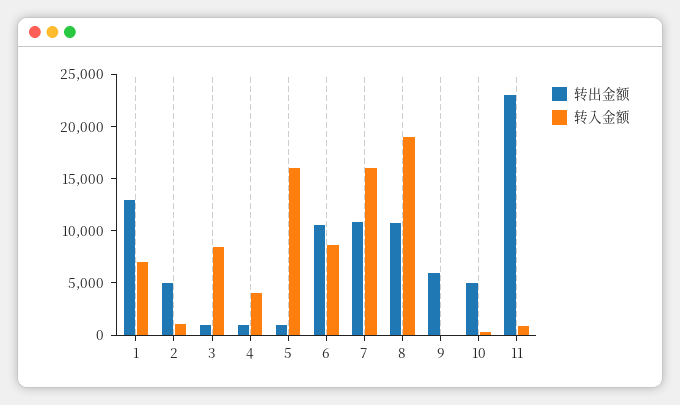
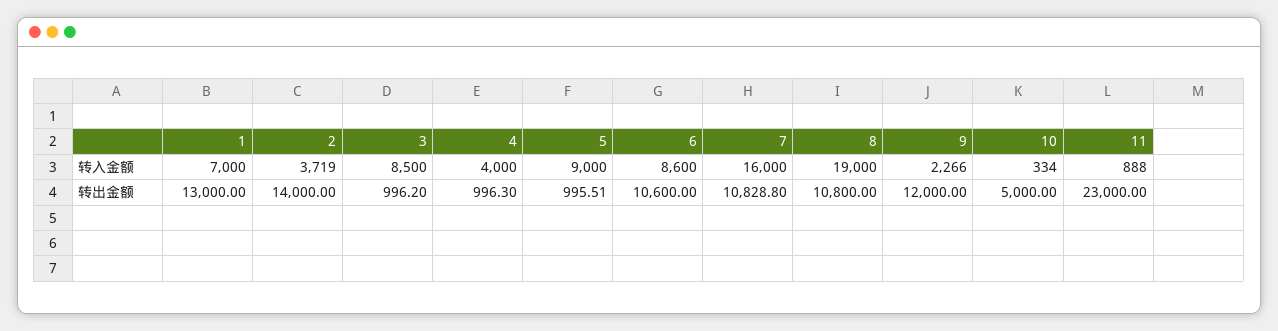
转出金额, 2: 5000 -> 14000
转入金额, 2: 1000 -> 3719
转入金额, 5: 16000 -> 9000
转出金额, 9: 6000 -> 12000
转入金额, 9: 0 -> 2266

